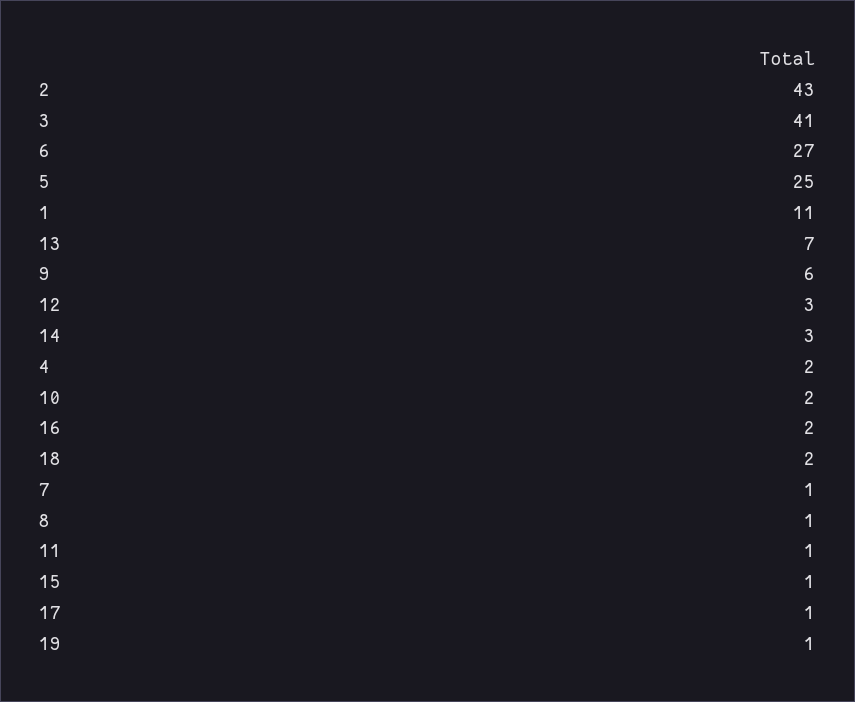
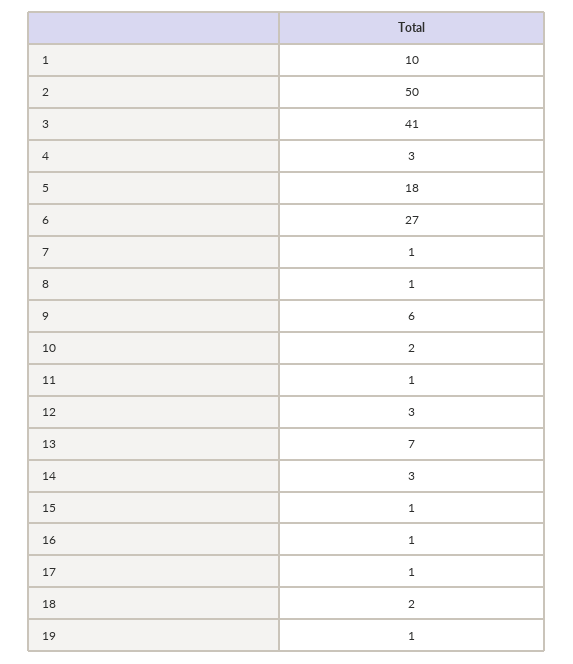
2: 43 -> 50
5: 25 -> 18
1: 11 -> 10
4: 2 -> 3
16: 2 -> 1

